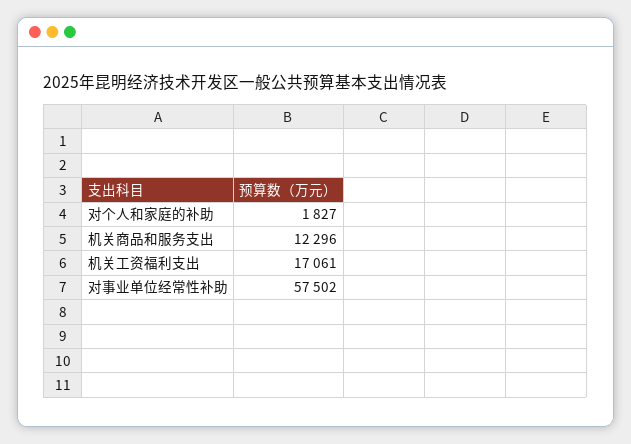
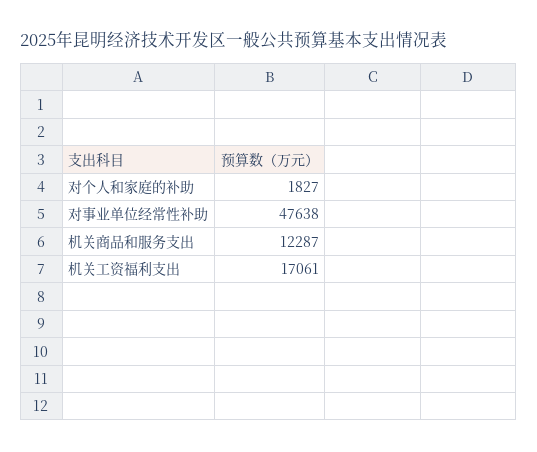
机关商品和服务支出: 12296 -> 12287
对事业单位经常性补助: 57502 -> 47638

